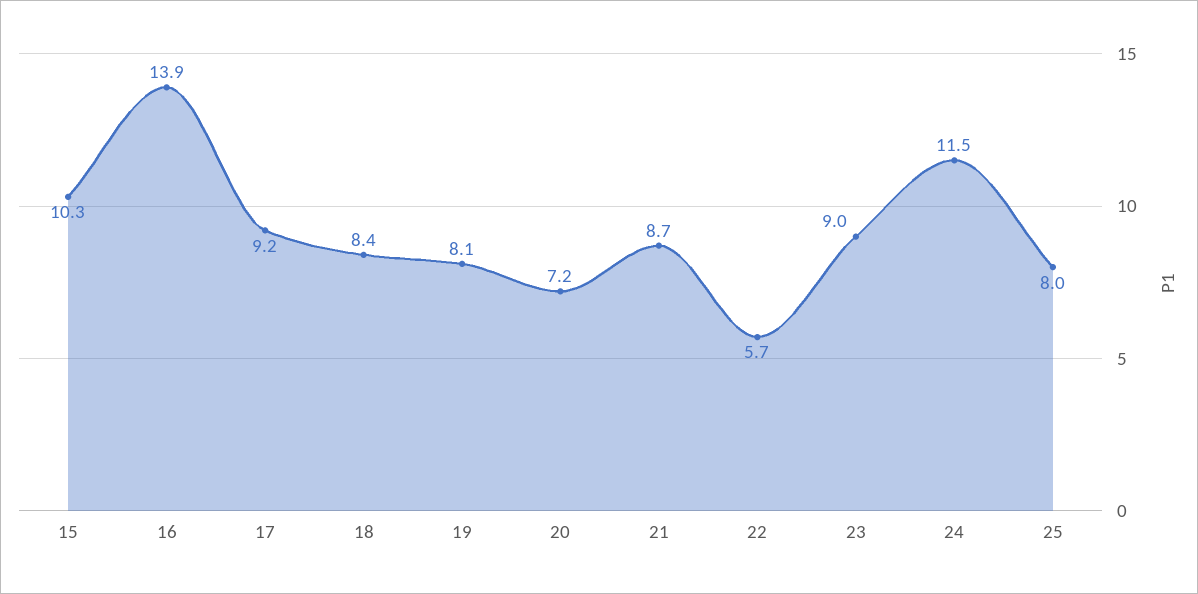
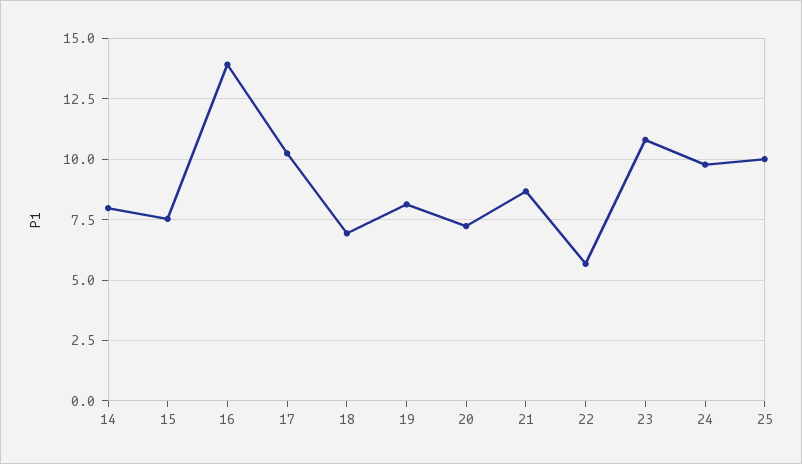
15: 10.3 -> 7.5
17: 9.2 -> 10.25
18: 8.4 -> 7
23: 9 -> 10.75
24: 11.5 -> 9.75
25: 8 -> 10
14: none -> 8

